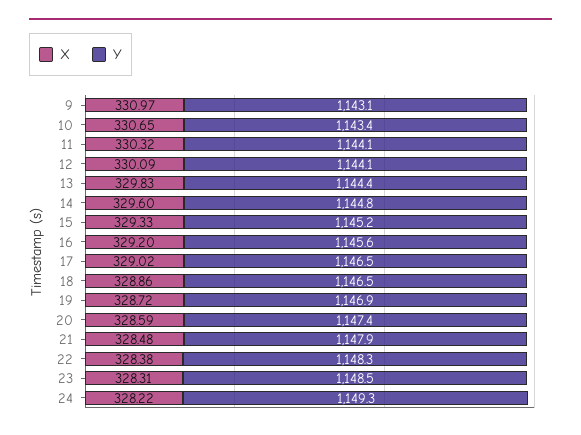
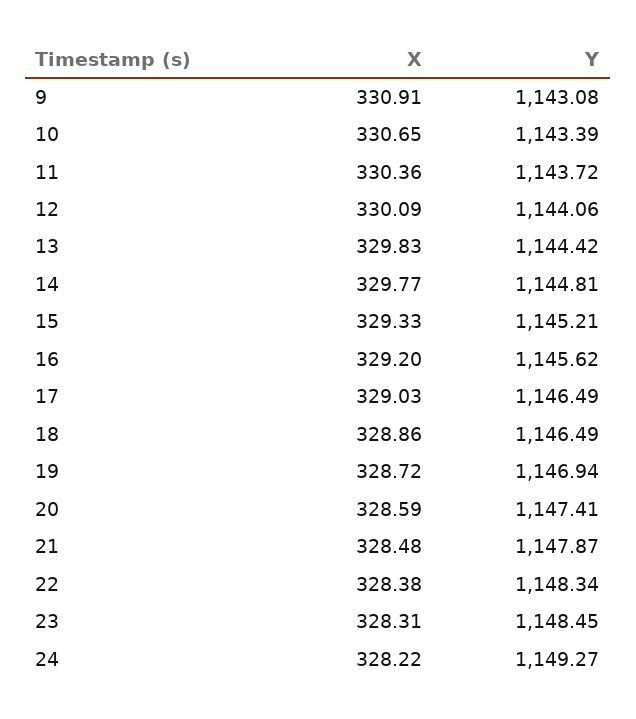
X, 9: 330.97 -> 330.91
X, 11: 330.32 -> 330.36
Y, 11: 1144.1 -> 1143.72
X, 14: 329.6 -> 329.77
X, 17: 329.02 -> 329.03

